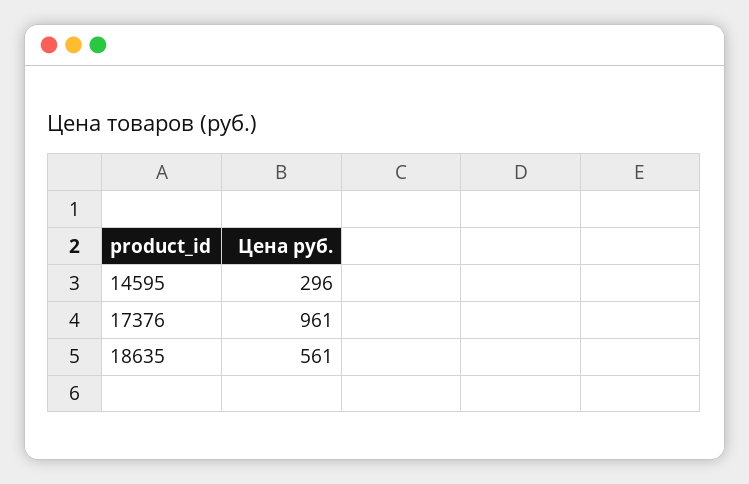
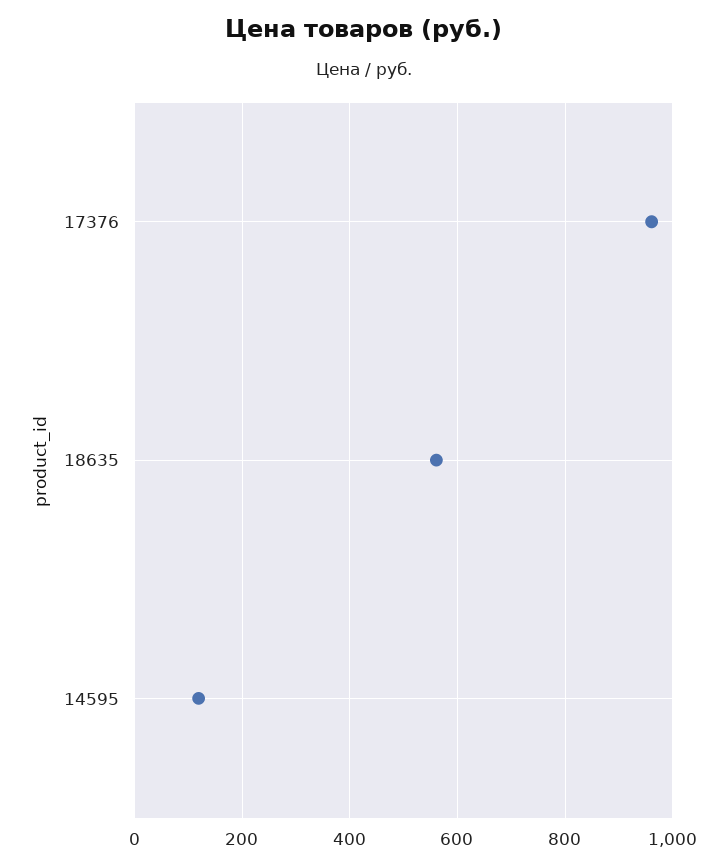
14595: 296 -> 120

